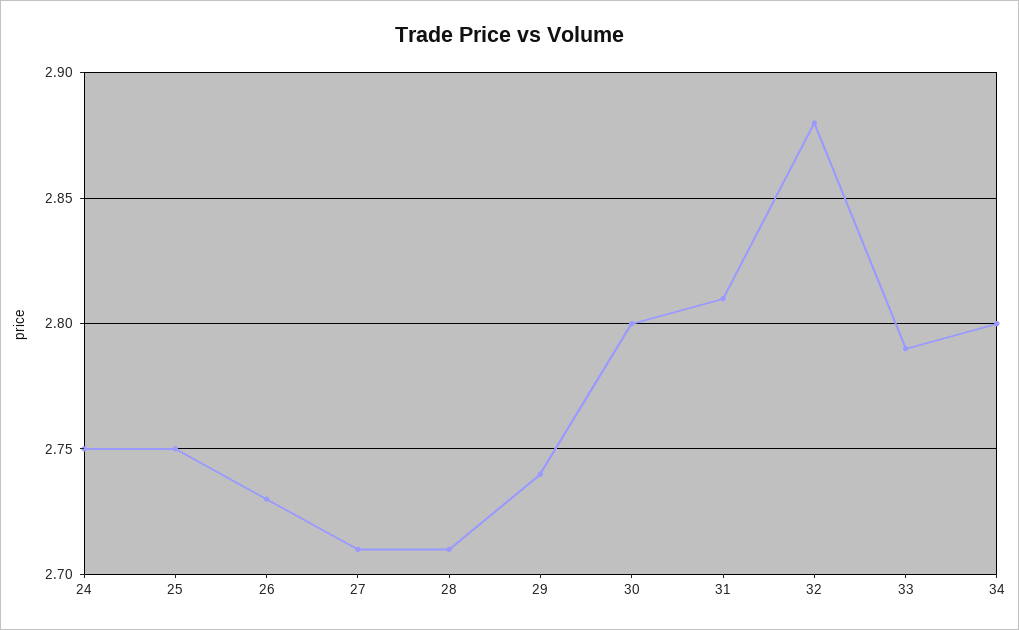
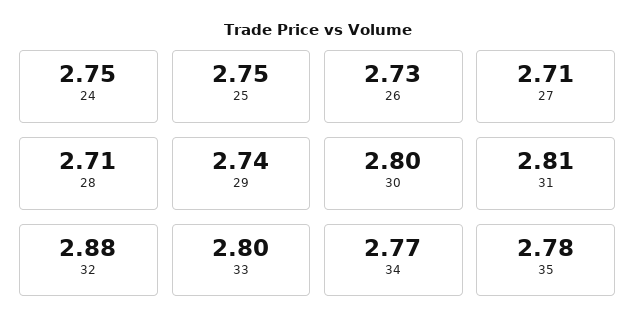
33: 2.79 -> 2.8
34: 2.8 -> 2.77
35: none -> 2.78

